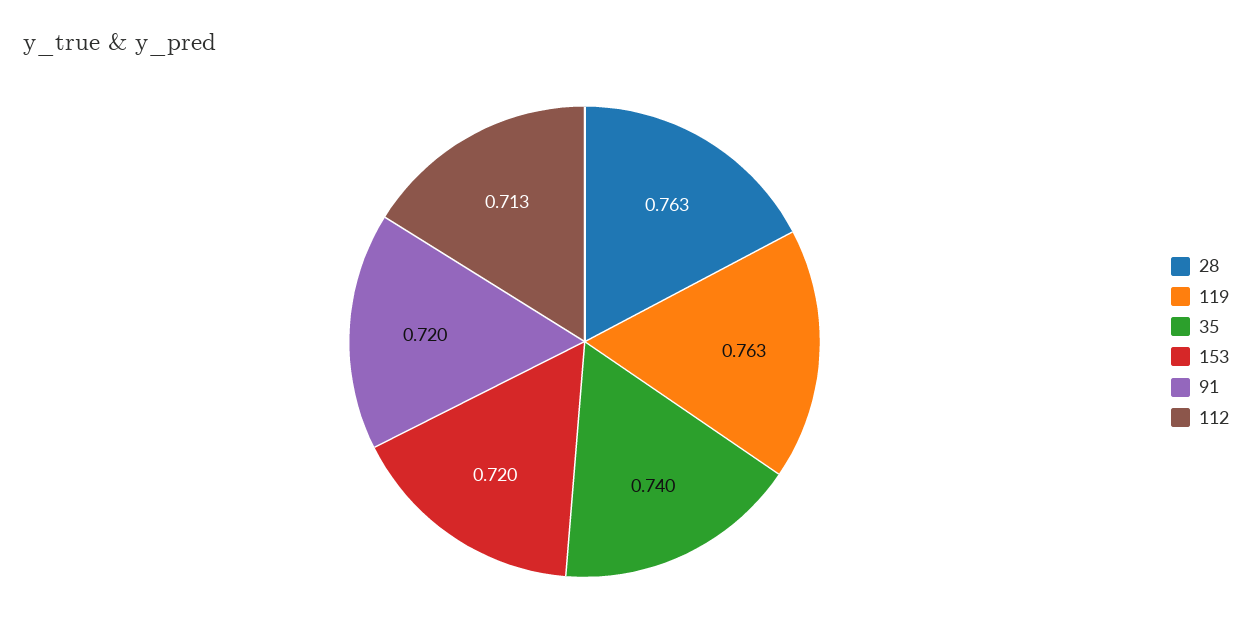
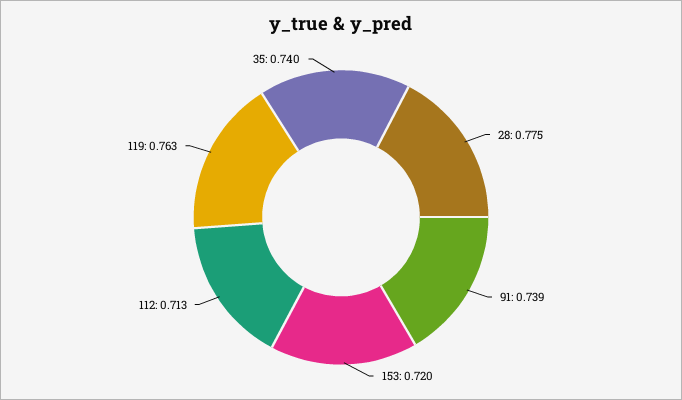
28: 0.763 -> 0.775
91: 0.72 -> 0.739

